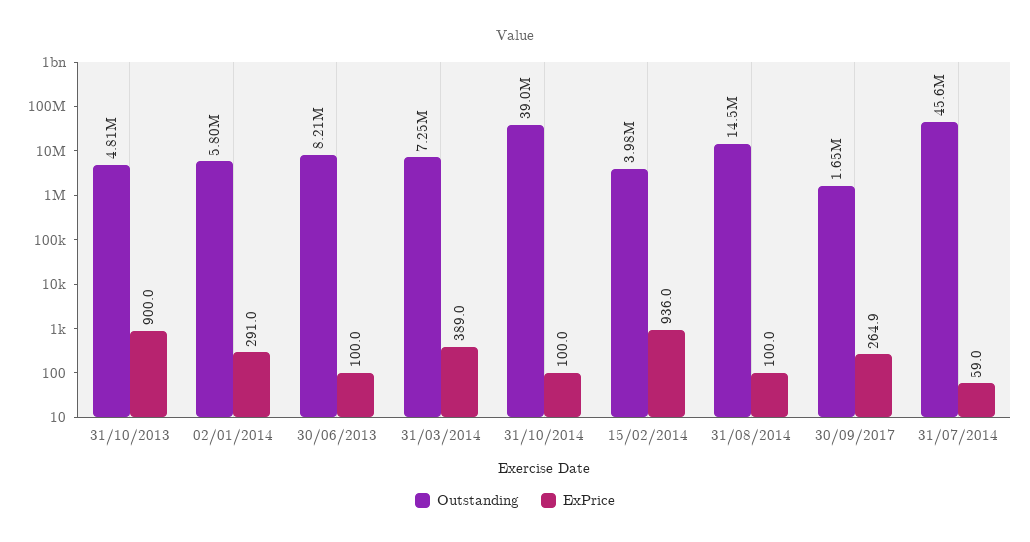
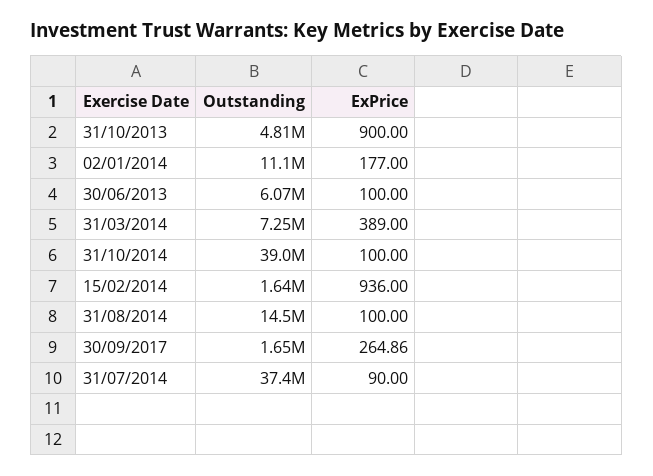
Outstanding, 02/01/2014: 5800000 -> 11100000
ExPrice, 02/01/2014: 291 -> 177
Outstanding, 30/06/2013: 8210000 -> 6070000
Outstanding, 15/02/2014: 3980000 -> 1640000
Outstanding, 31/07/2014: 45600000 -> 37400000
ExPrice, 31/07/2014: 59 -> 90

